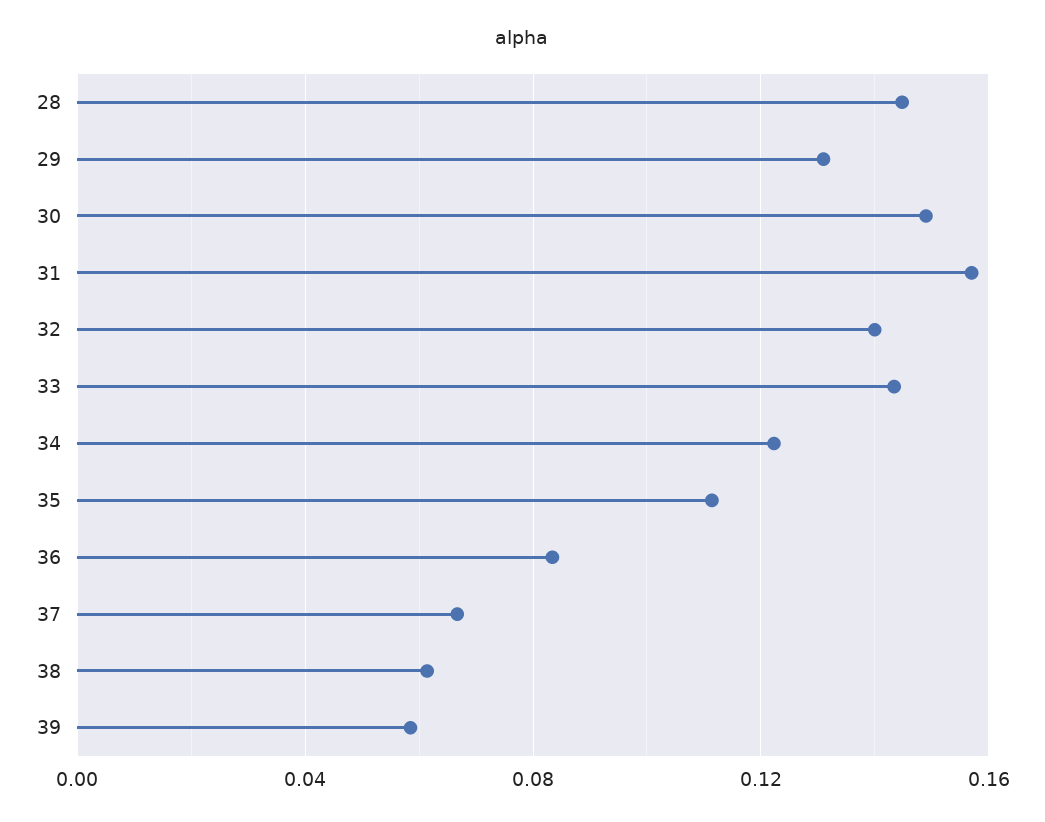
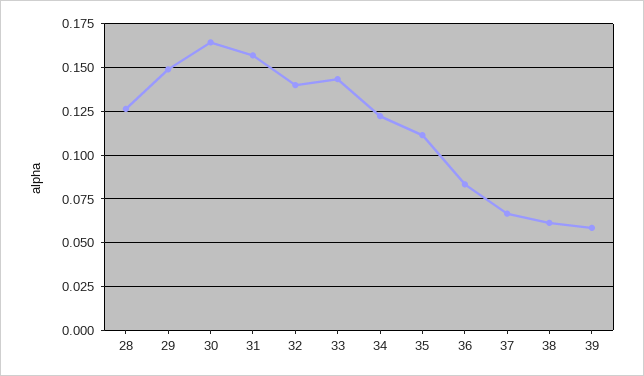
28: 0.145 -> 0.125
29: 0.13 -> 0.15
30: 0.15 -> 0.165

